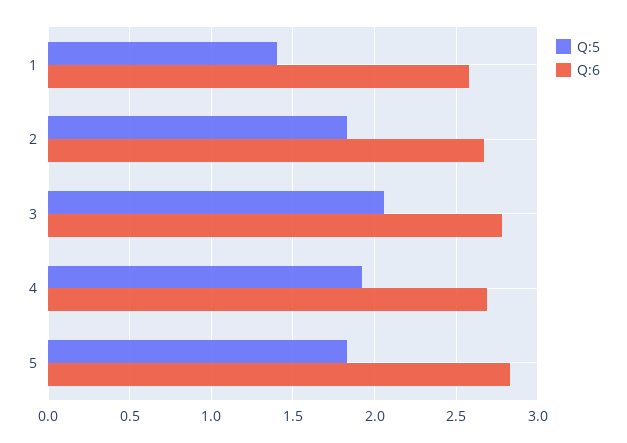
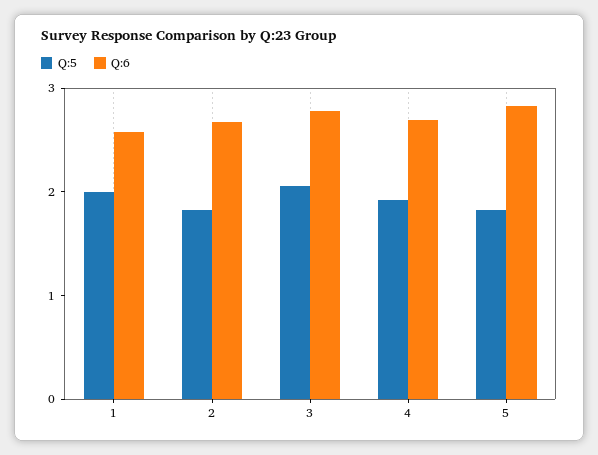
Q:5, 1: 1.4 -> 2

